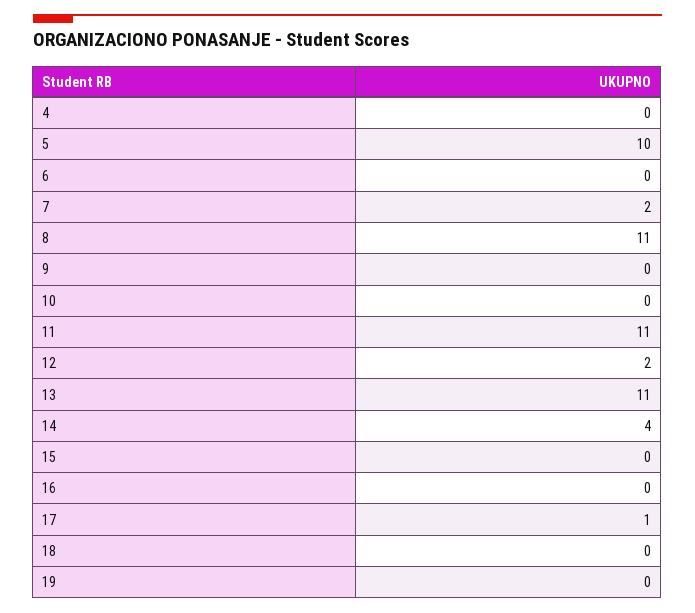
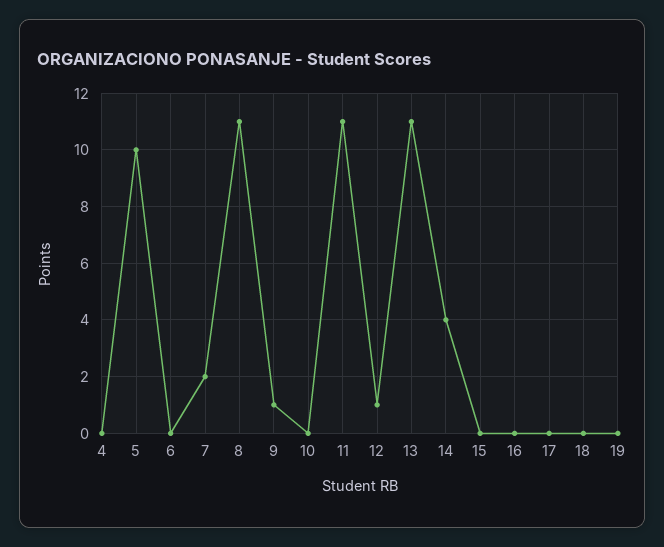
9: 0 -> 1
12: 2 -> 1
17: 1 -> 0

